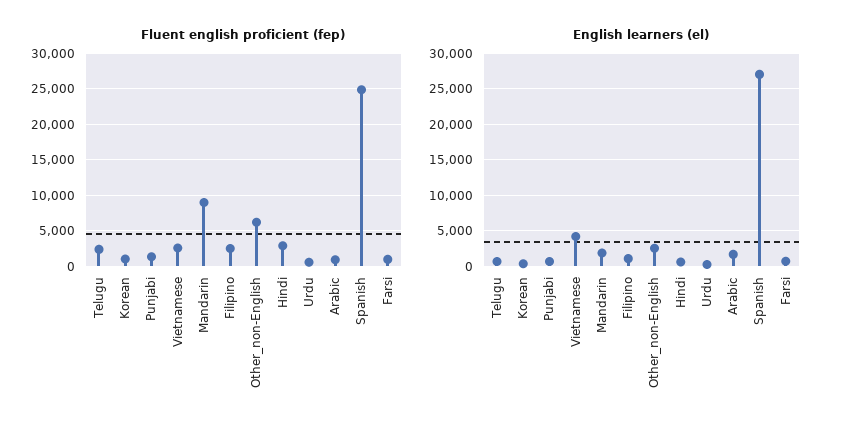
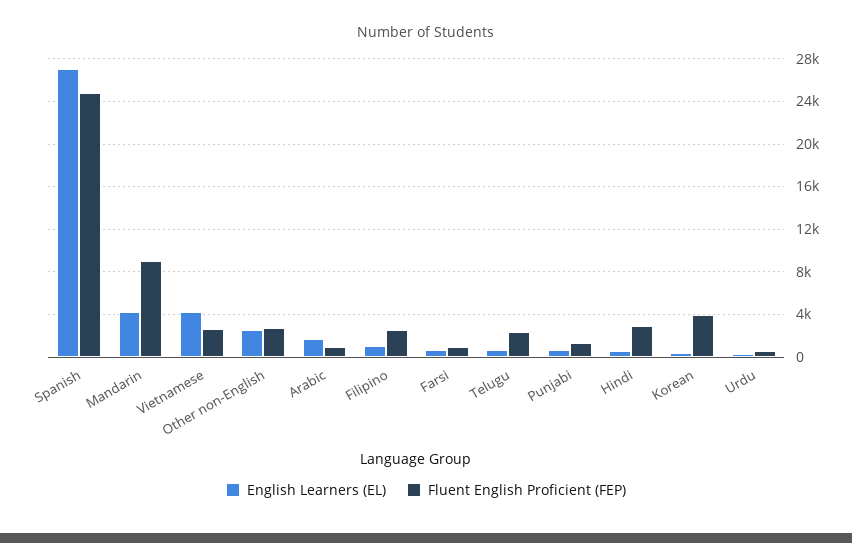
Fluent english proficient (fep), Korean: 1000 -> 4000
Fluent english proficient (fep), Other_non-English: 6000 -> 3000
English learners (el), Mandarin: 2000 -> 4000

